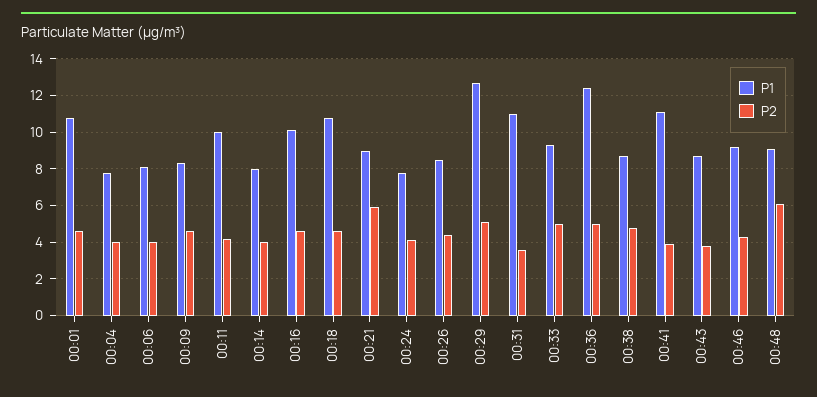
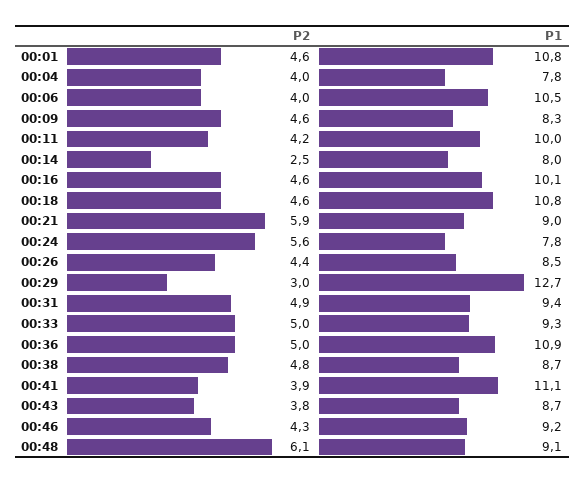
P1, 00:06: 8 -> 10.5
P2, 00:14: 4 -> 2.5
P2, 00:24: 4 -> 5.6
P2, 00:29: 5 -> 3
P1, 00:31: 11 -> 9.4
P2, 00:31: 3.5 -> 4.9
P1, 00:36: 12.5 -> 10.9

